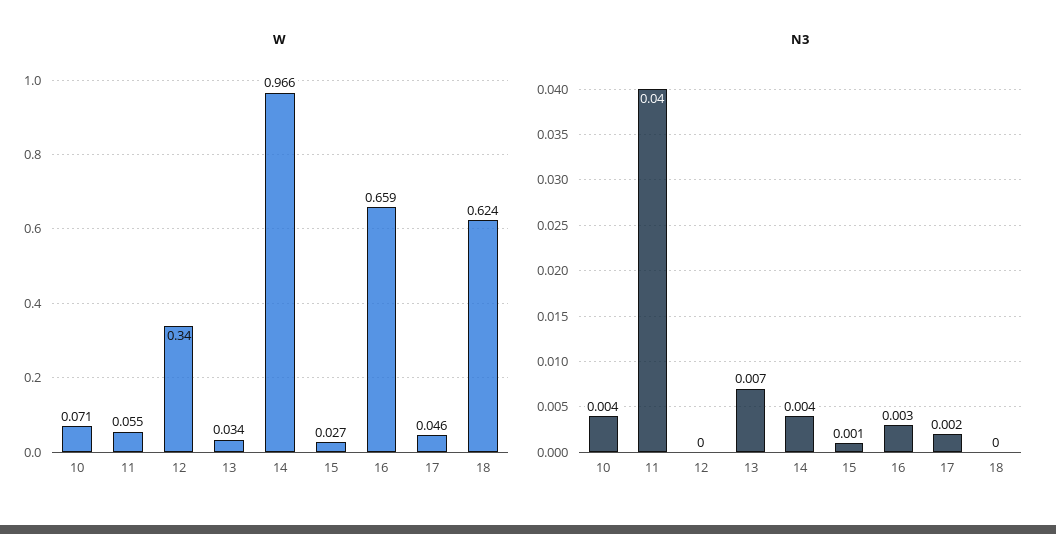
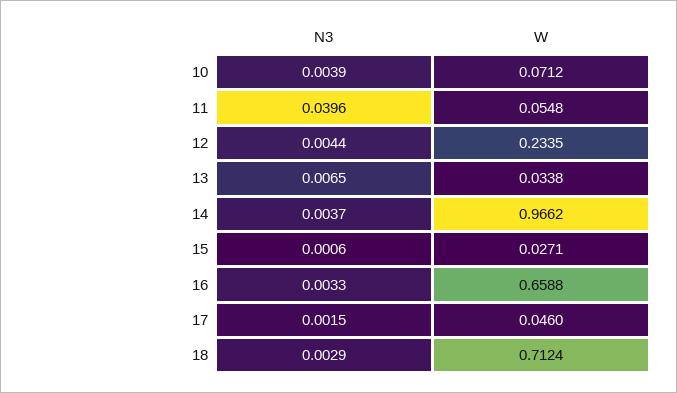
W, 12: 0.34 -> 0.2335
W, 18: 0.624 -> 0.7124
N3, 12: 0 -> 0.0044
N3, 18: 0 -> 0.0029

